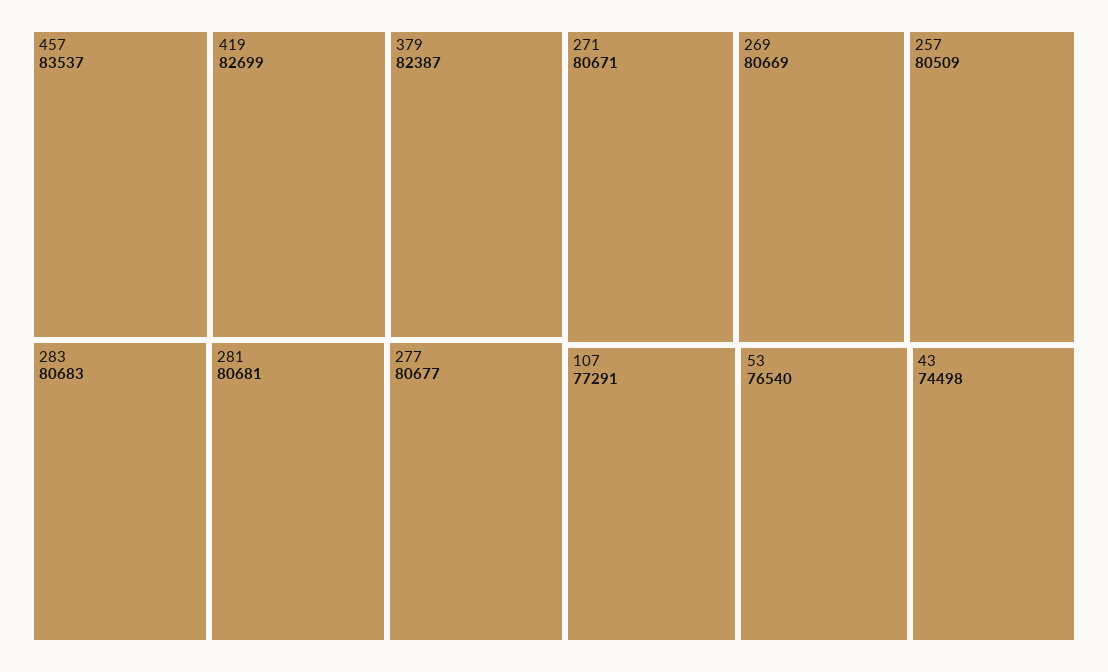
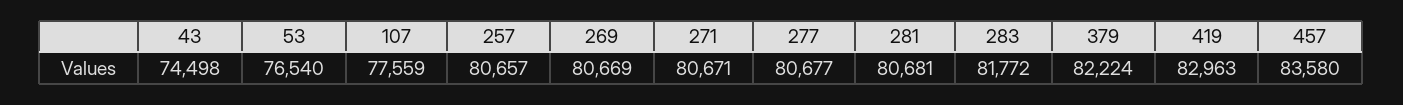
457: 83537 -> 83580
419: 82699 -> 82963
379: 82387 -> 82224
283: 80683 -> 81772
257: 80509 -> 80657
107: 77291 -> 77559

